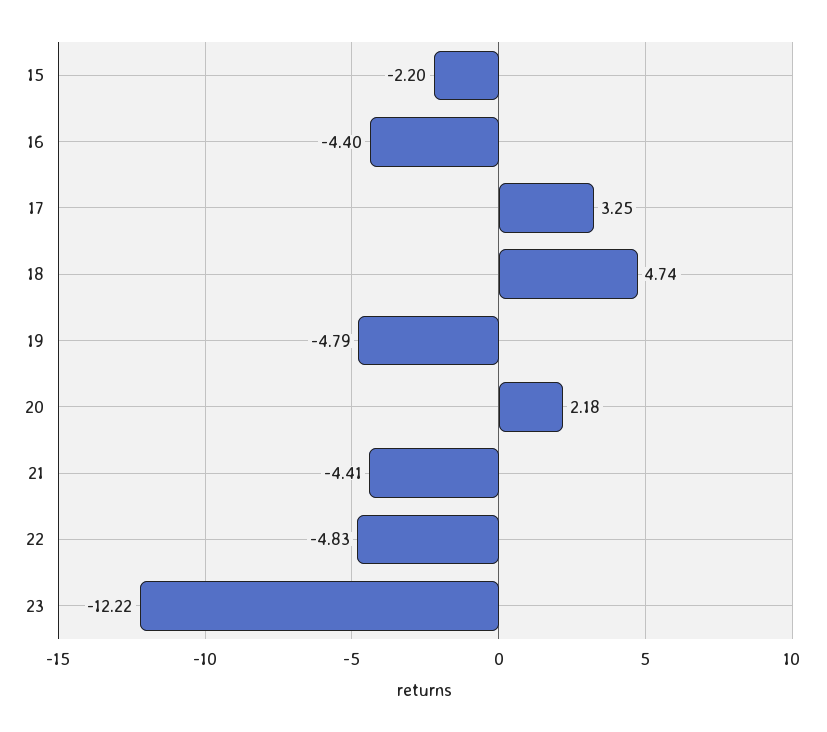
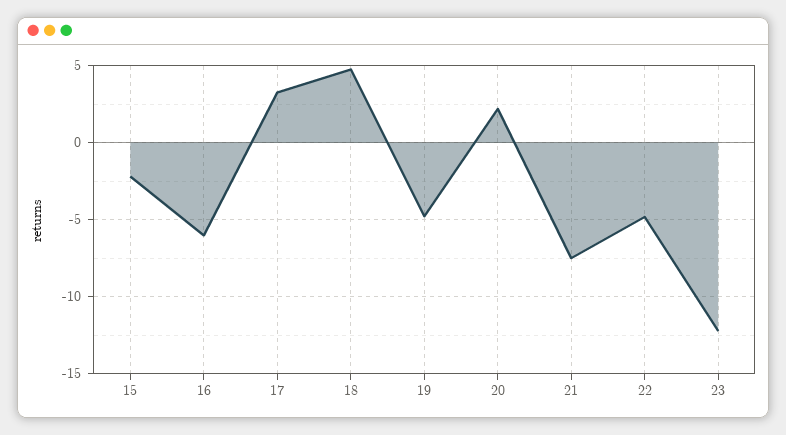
16: -4.4 -> -6
21: -4.41 -> -7.5

